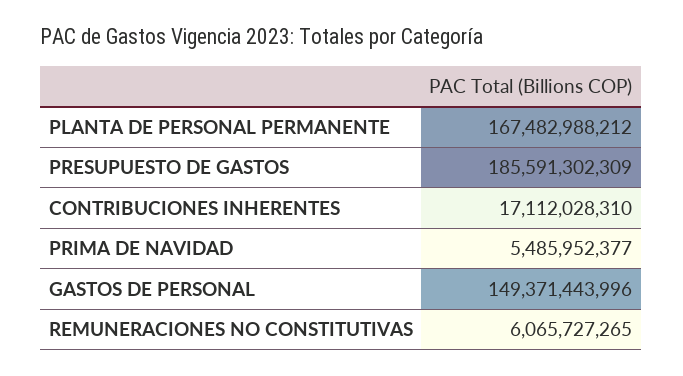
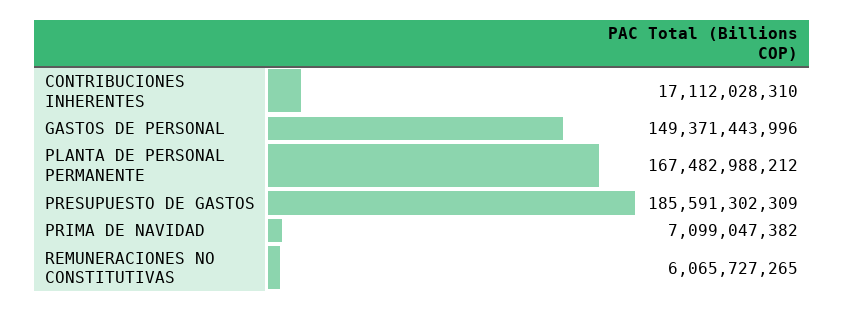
PRIMA DE NAVIDAD: 5485952377 -> 7099047382

